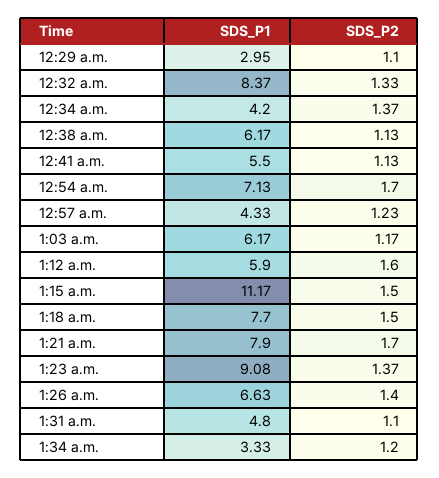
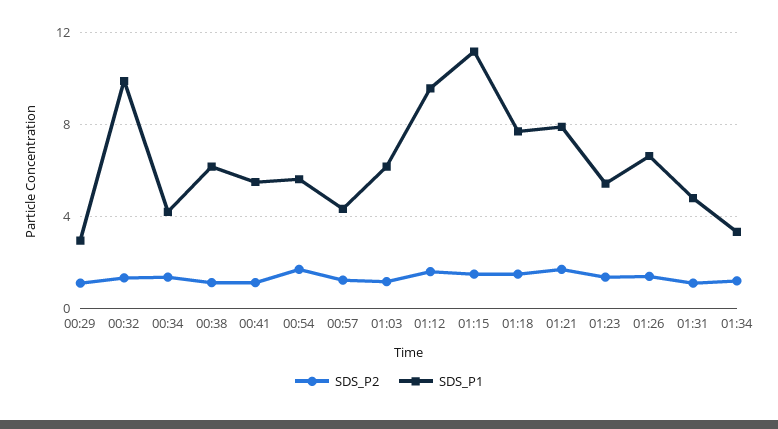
SDS_P1, 12:32 a.m.: 8.37 -> 10
SDS_P1, 12:54 a.m.: 7.13 -> 5.5
SDS_P1, 1:12 a.m.: 5.9 -> 9.5
SDS_P1, 1:23 a.m.: 9.08 -> 5.5

